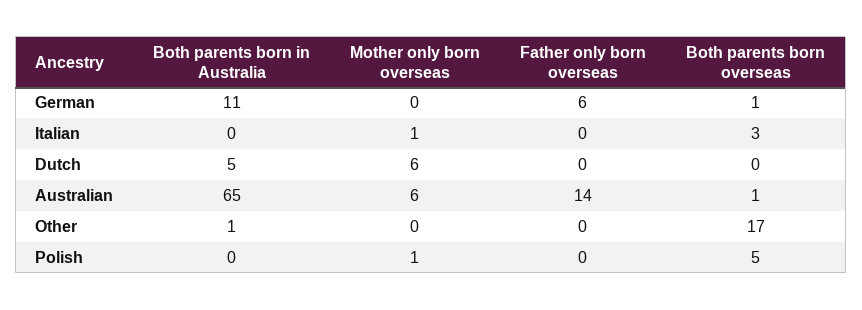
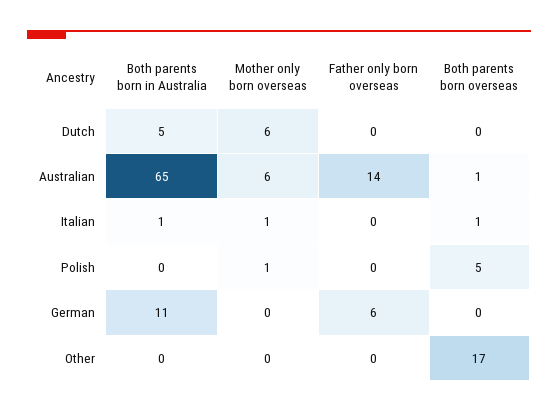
Both parents born overseas, German: 1 -> 0
Both parents born in Australia, Italian: 0 -> 1
Both parents born overseas, Italian: 3 -> 1
Both parents born in Australia, Other: 1 -> 0

